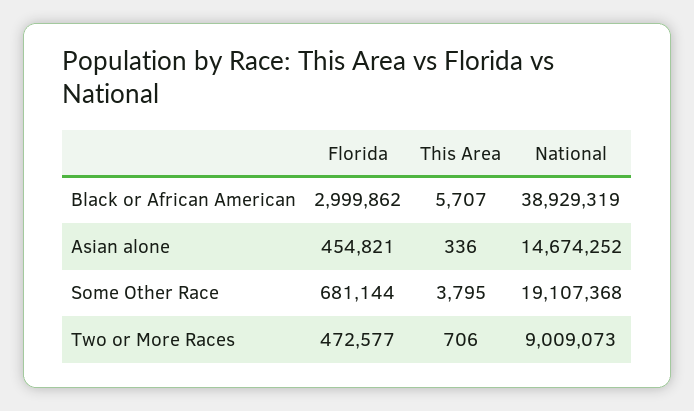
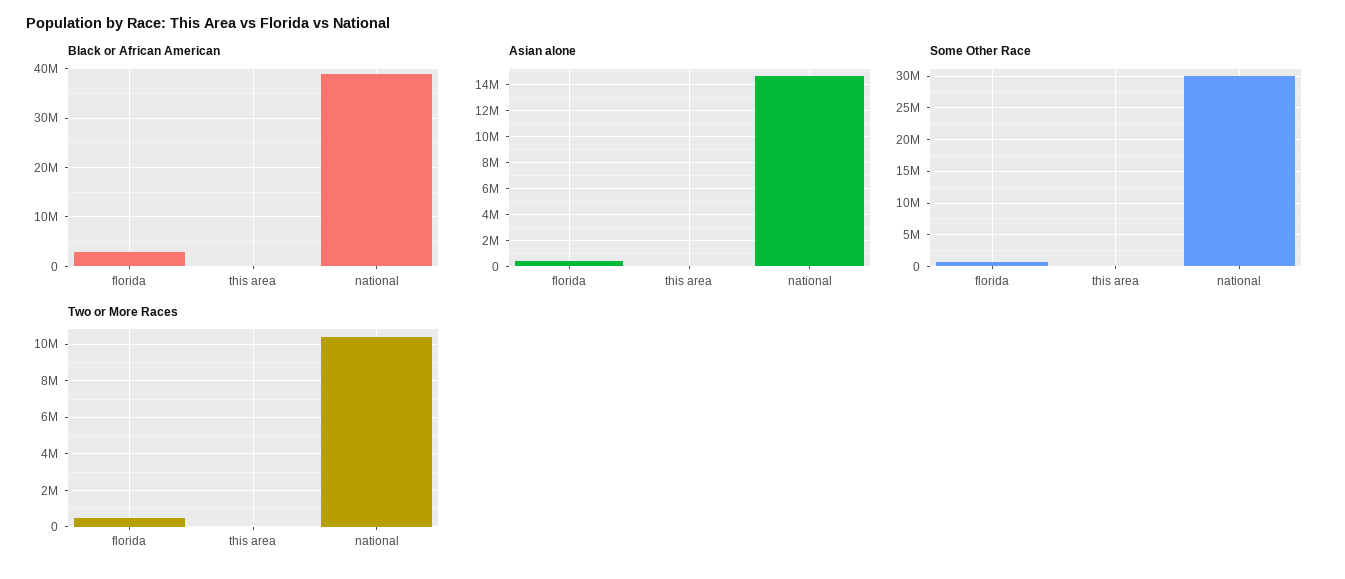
Some Other Race, National: 19107368 -> 30000000
Two or More Races, National: 9009073 -> 10500000

